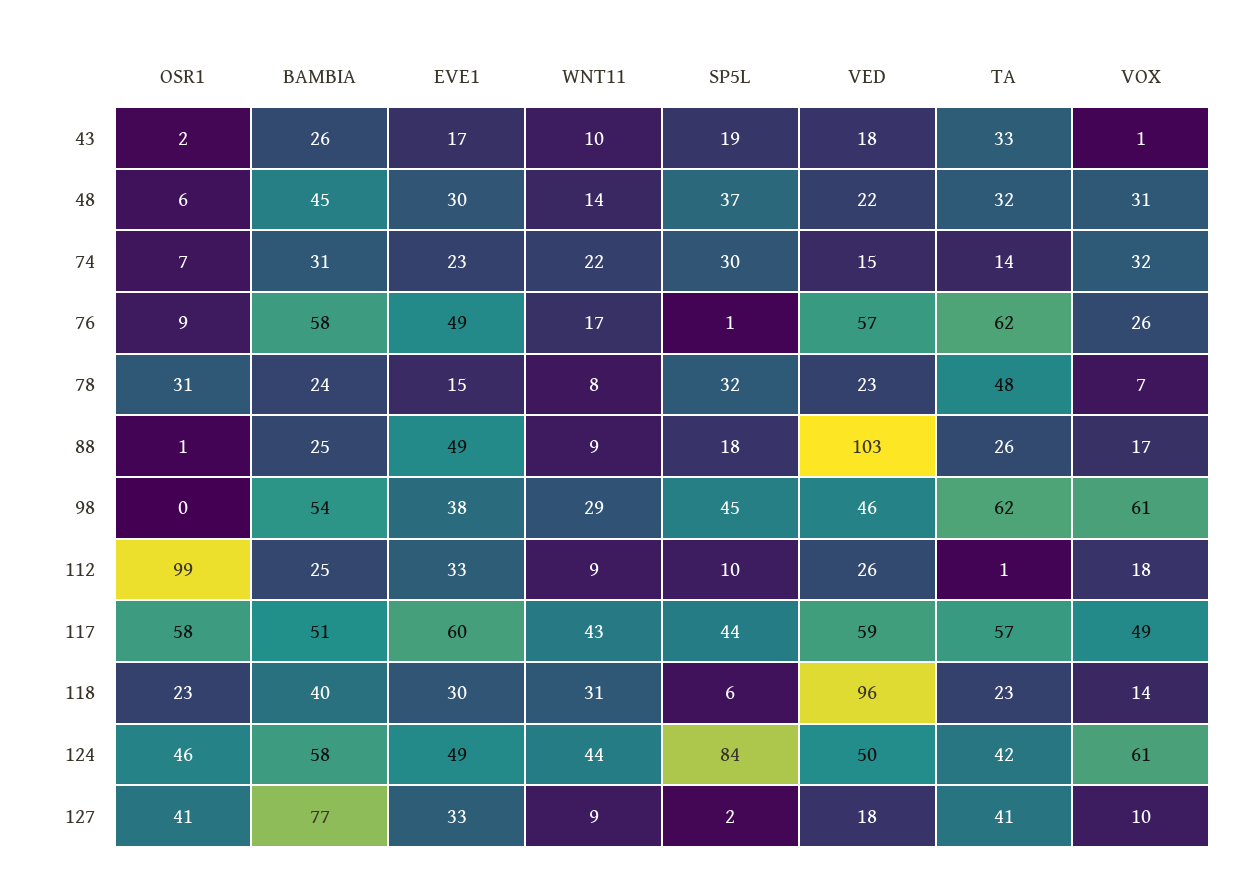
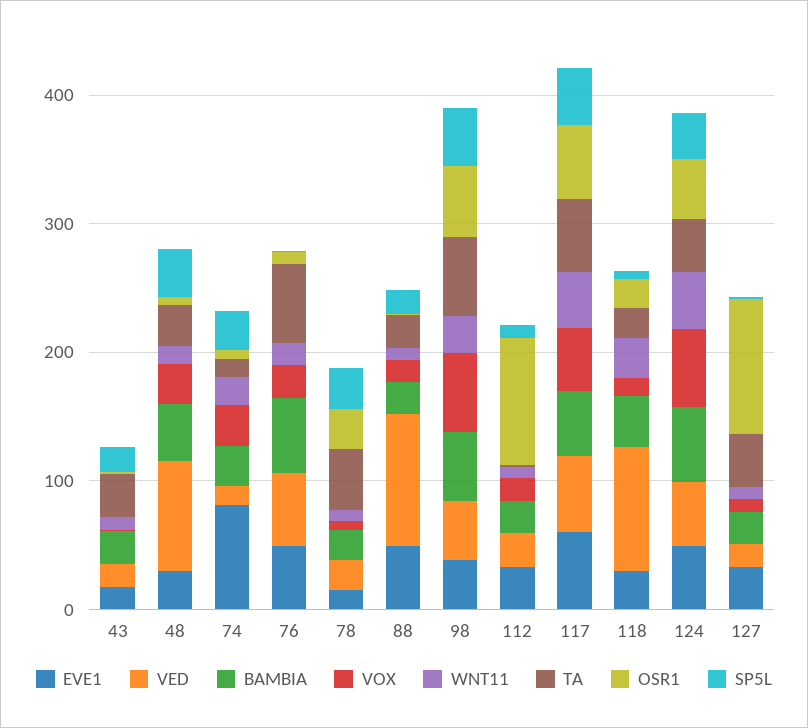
VED, 48: 22 -> 80
EVE1, 74: 23 -> 80
OSR1, 98: 0 -> 60
SP5L, 124: 84 -> 40
OSR1, 127: 41 -> 100
BAMBIA, 127: 77 -> 20

